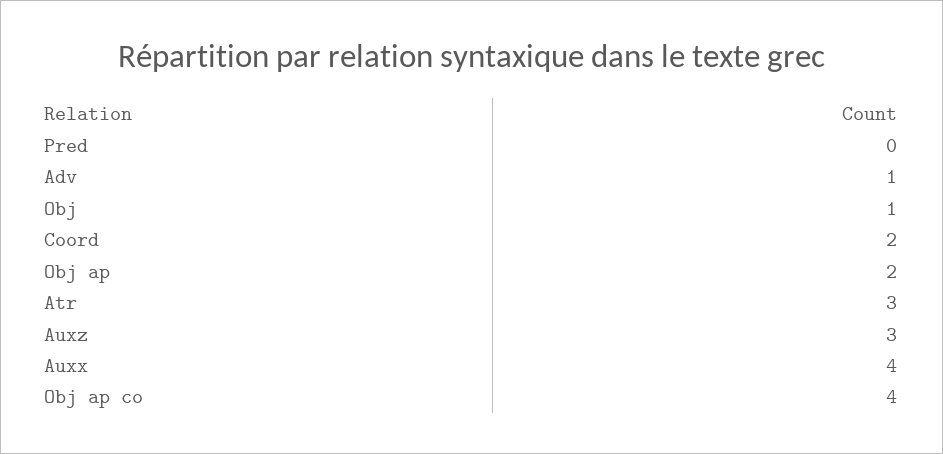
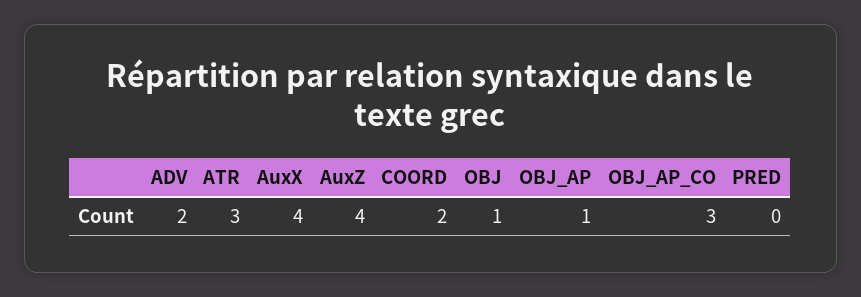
Adv: 1 -> 2
Obj ap: 2 -> 1
Auxz: 3 -> 4
Obj ap co: 4 -> 3

